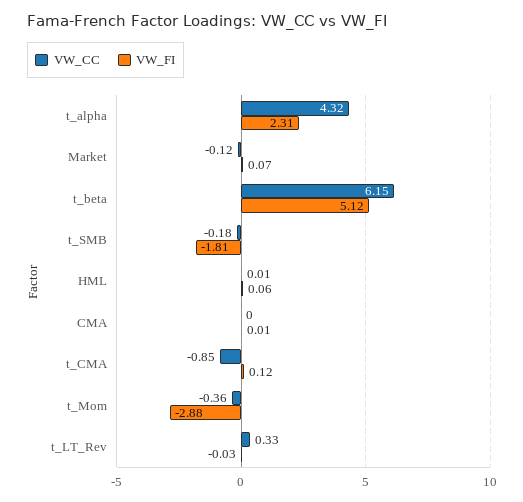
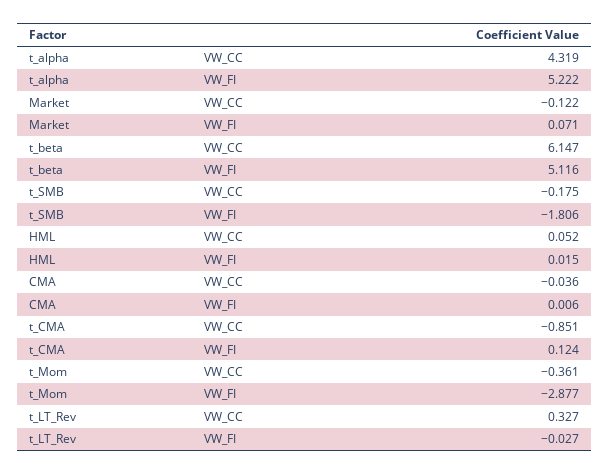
VW_FI, t_alpha: 2.31 -> 5.222
VW_CC, HML: 0.01 -> 0.052
VW_FI, HML: 0.06 -> 0.015
VW_CC, CMA: 0 -> -0.036

